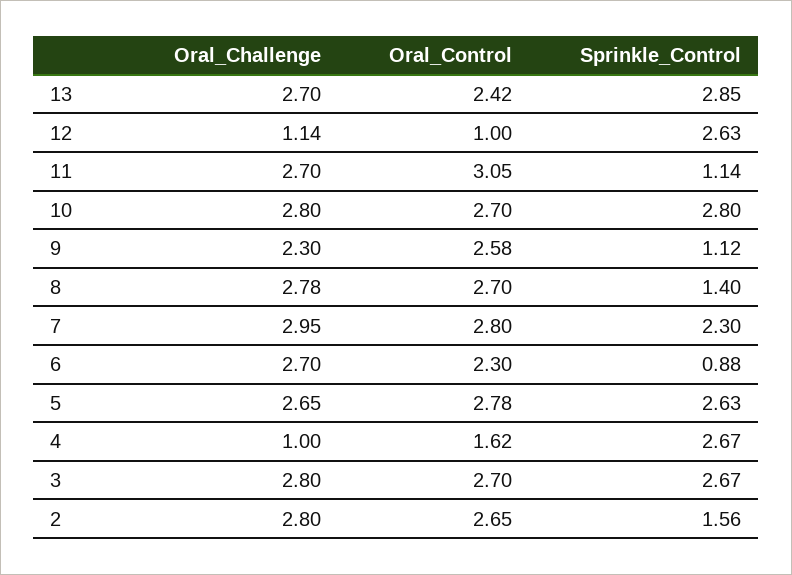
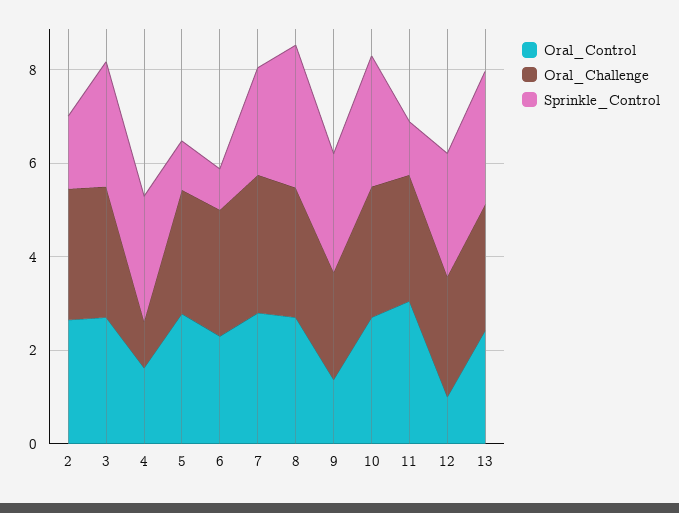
Oral_Challenge, 12: 1.14 -> 2.5
Oral_Control, 9: 2.58 -> 1.5
Sprinkle_Control, 9: 1.12 -> 2.5
Sprinkle_Control, 8: 1.4 -> 3
Sprinkle_Control, 5: 2.63 -> 1

